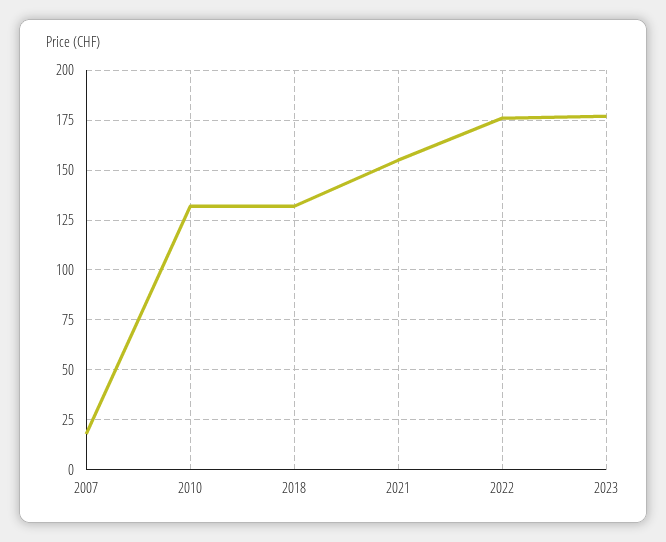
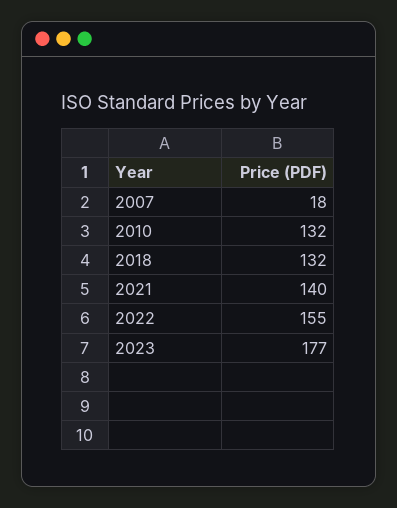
2021: 155 -> 140
2022: 175 -> 155

